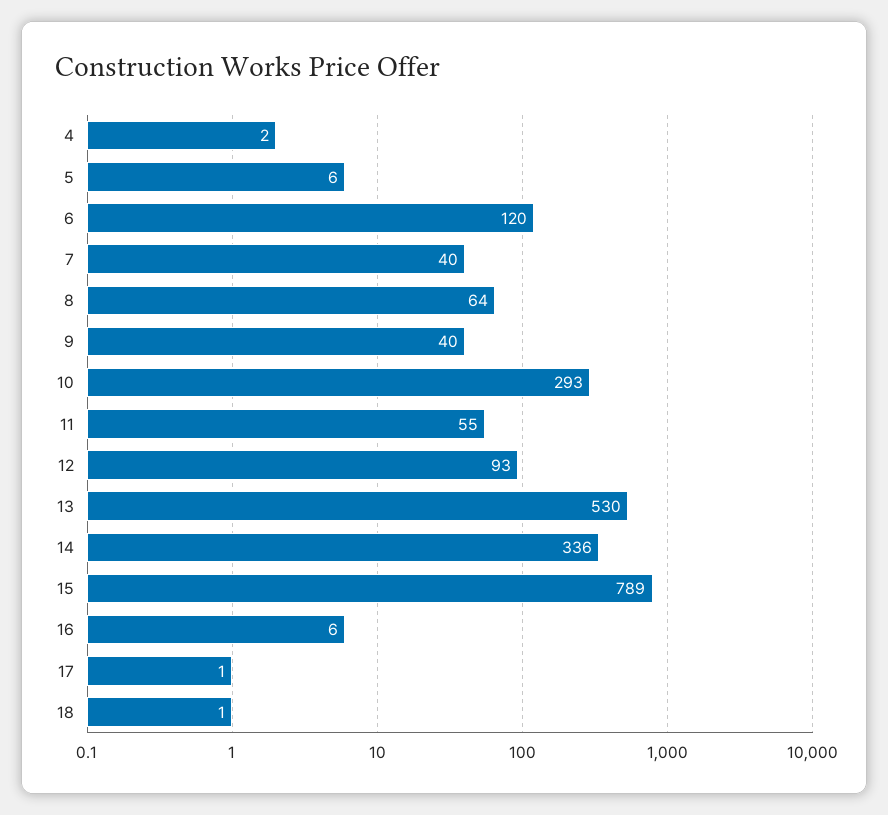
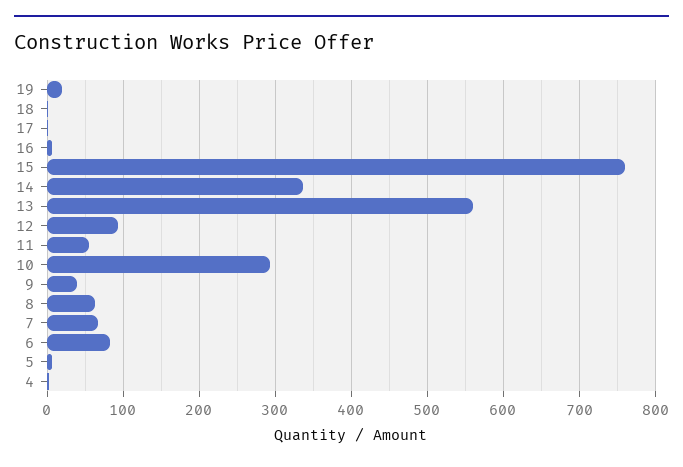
6: 120 -> 80
7: 40 -> 70
13: 530 -> 560
15: 789 -> 760
19: none -> 20

